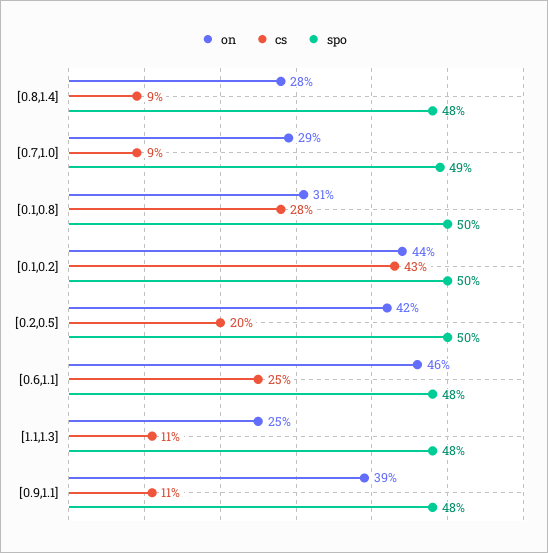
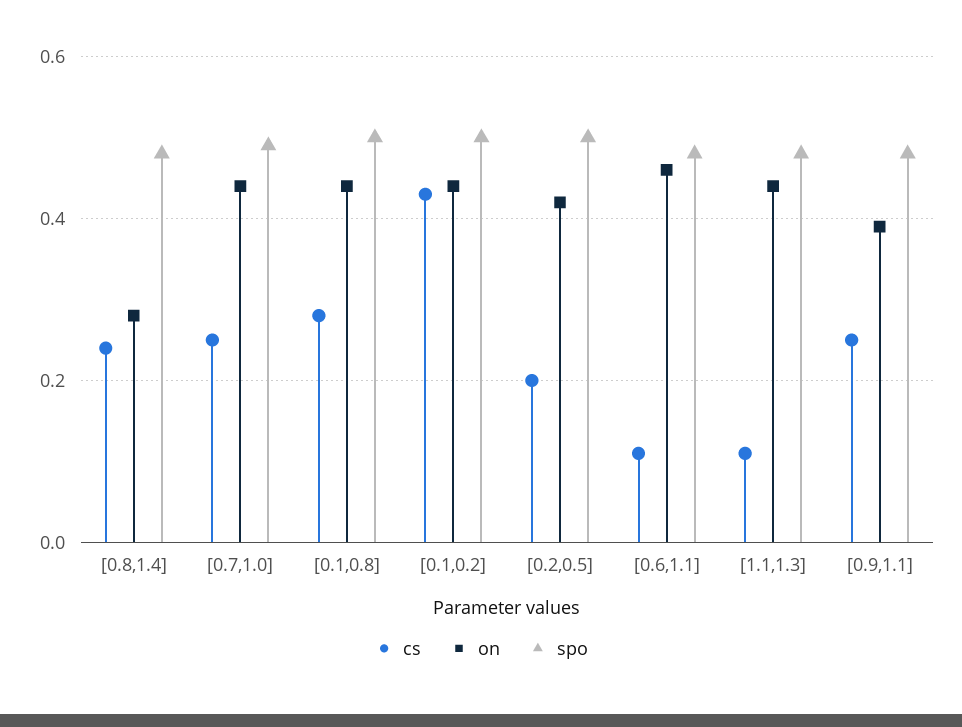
cs, [0.8,1.4]: 0.09 -> 0.25
on, [0.7,1.0]: 0.29 -> 0.45
cs, [0.7,1.0]: 0.09 -> 0.25
on, [0.1,0.8]: 0.31 -> 0.45
cs, [0.6,1.1]: 0.25 -> 0.1
on, [1.1,1.3]: 0.25 -> 0.45
cs, [0.9,1.1]: 0.11 -> 0.25

